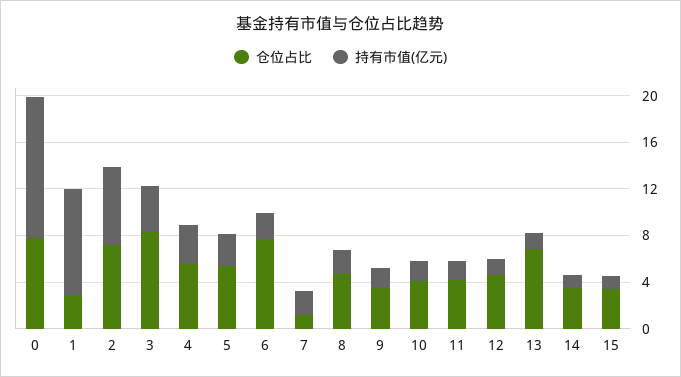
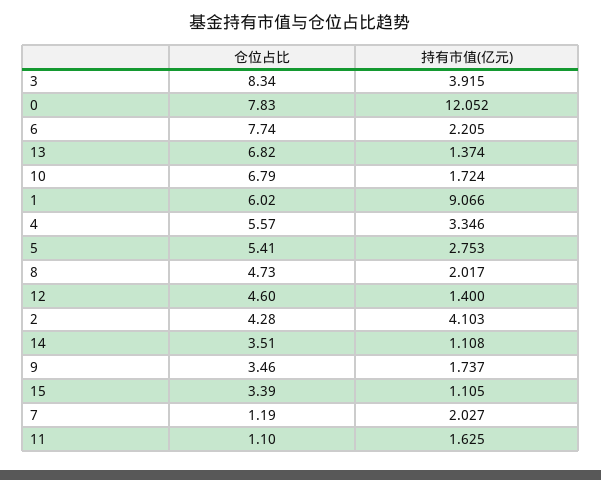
仓位占比, 1: 3 -> 6.02
仓位占比, 2: 7 -> 4.28
持有市值(亿元), 2: 7 -> 4.103
仓位占比, 10: 4 -> 6.79
仓位占比, 11: 4 -> 1.1

